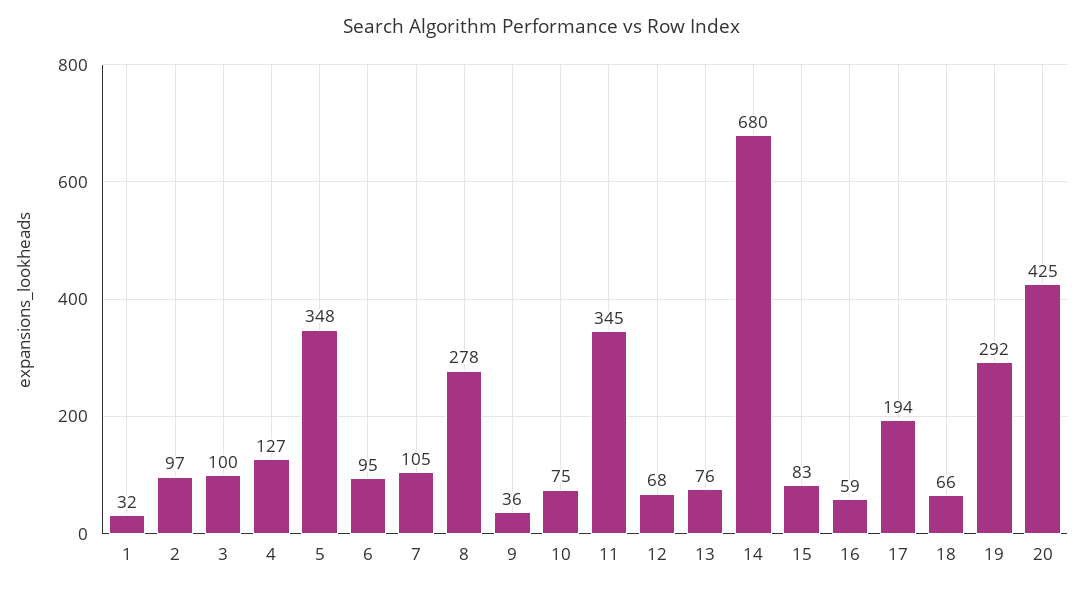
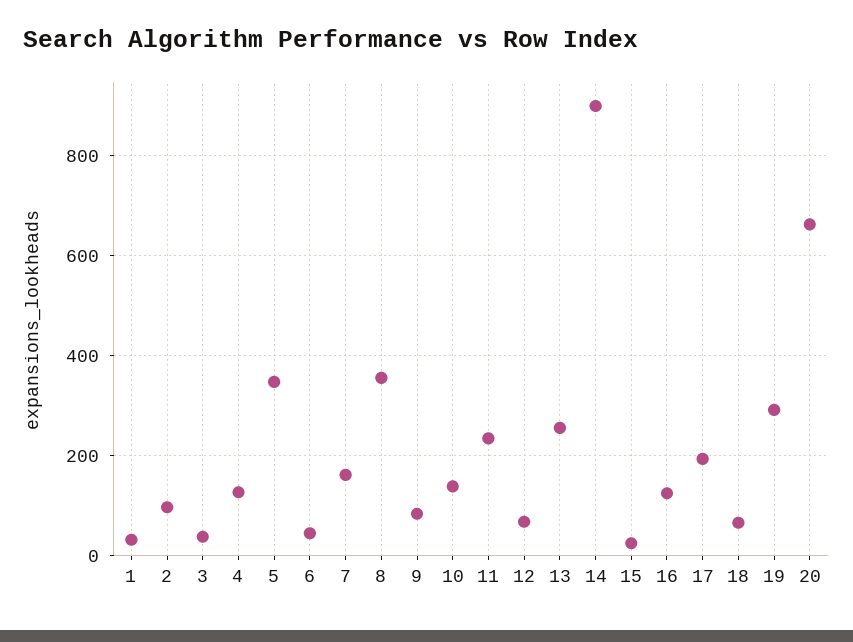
3: 100 -> 40
6: 95 -> 40
7: 105 -> 160
8: 278 -> 360
9: 36 -> 80
10: 75 -> 140
11: 345 -> 240
13: 76 -> 260
14: 680 -> 900
15: 83 -> 20
16: 59 -> 120
20: 425 -> 660

